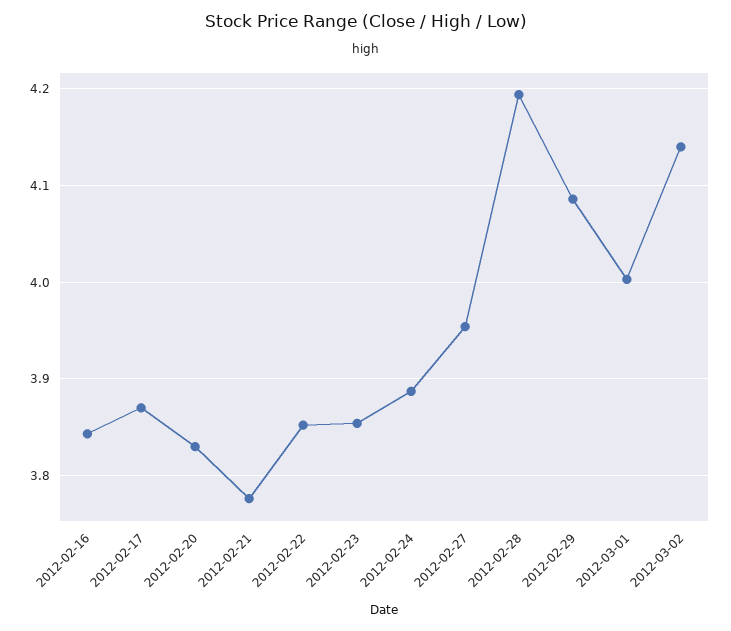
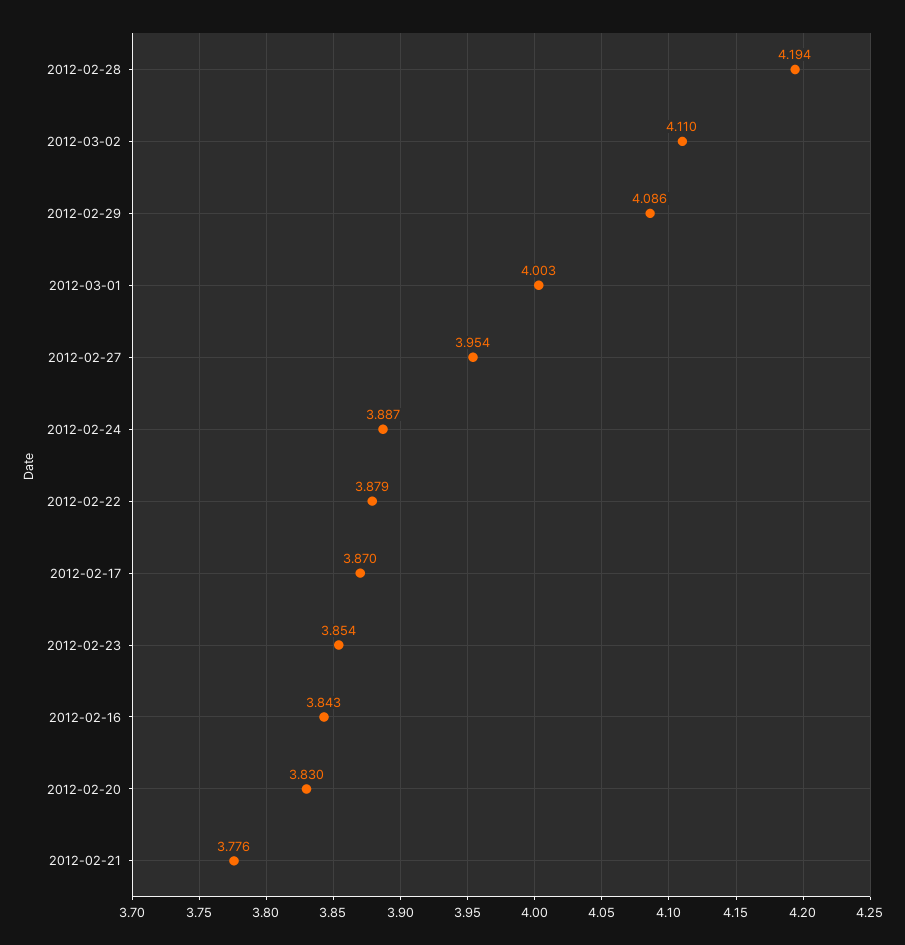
2012-02-22: 3.85 -> 3.879
2012-03-02: 4.14 -> 4.11

